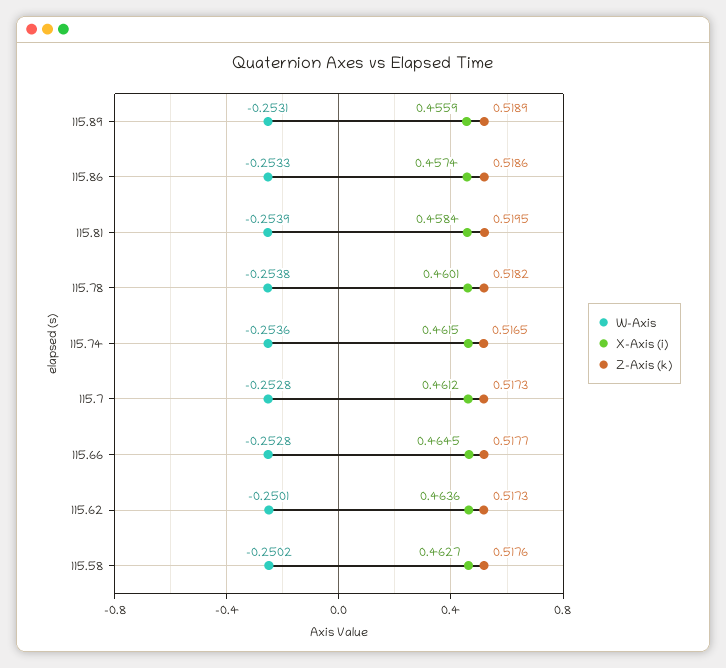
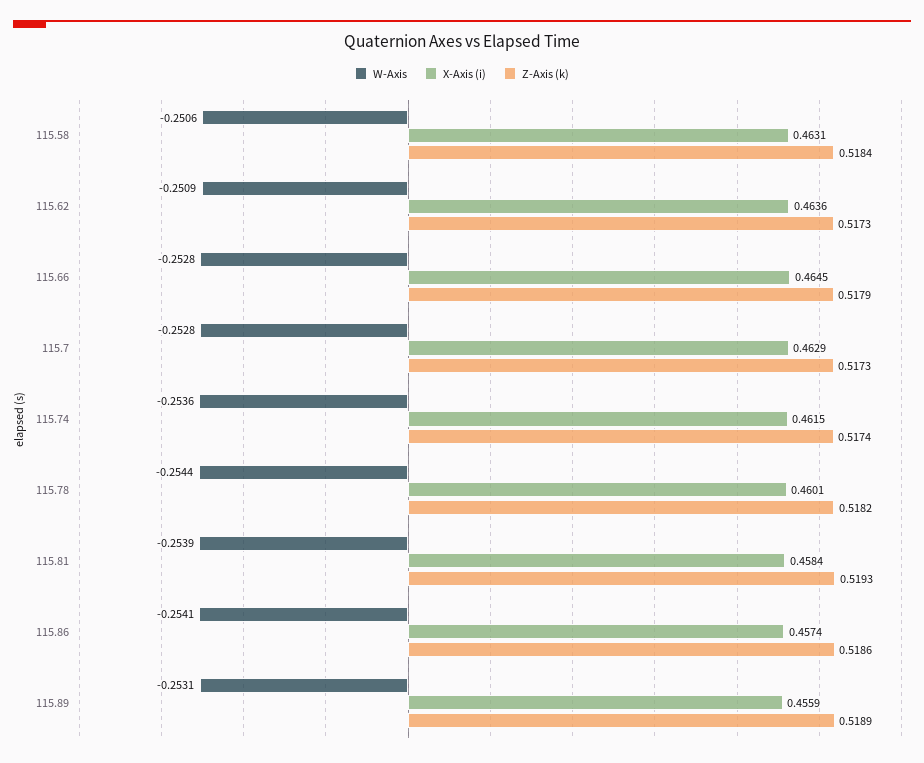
W-Axis, 115.86: -0.2533 -> -0.2541
Z-Axis (k), 115.81: 0.5195 -> 0.5193
W-Axis, 115.78: -0.2538 -> -0.2544
Z-Axis (k), 115.74: 0.5165 -> 0.5174
X-Axis (i), 115.7: 0.4612 -> 0.4629
Z-Axis (k), 115.66: 0.5177 -> 0.5179
W-Axis, 115.62: -0.2501 -> -0.2509
W-Axis, 115.58: -0.2502 -> -0.2506
X-Axis (i), 115.58: 0.4627 -> 0.4631
Z-Axis (k), 115.58: 0.5176 -> 0.5184

